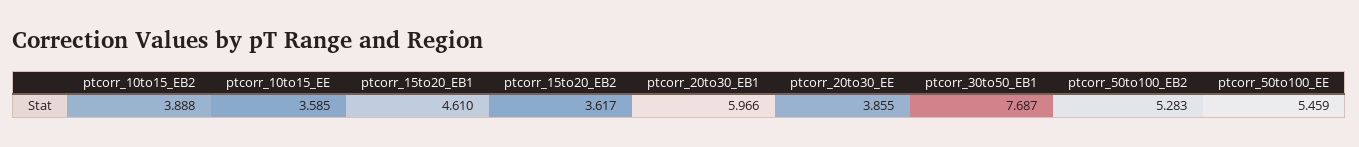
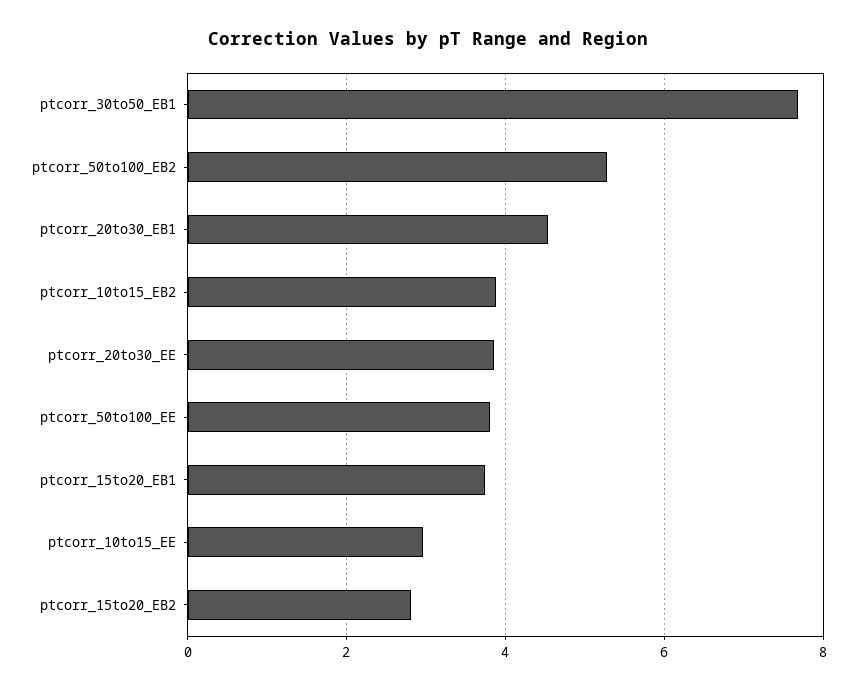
ptcorr_10to15_EE: 3.585 -> 3
ptcorr_15to20_EB1: 4.61 -> 3.8
ptcorr_15to20_EB2: 3.617 -> 2.8
ptcorr_20to30_EB1: 5.966 -> 4.6
ptcorr_50to100_EE: 5.459 -> 3.8

